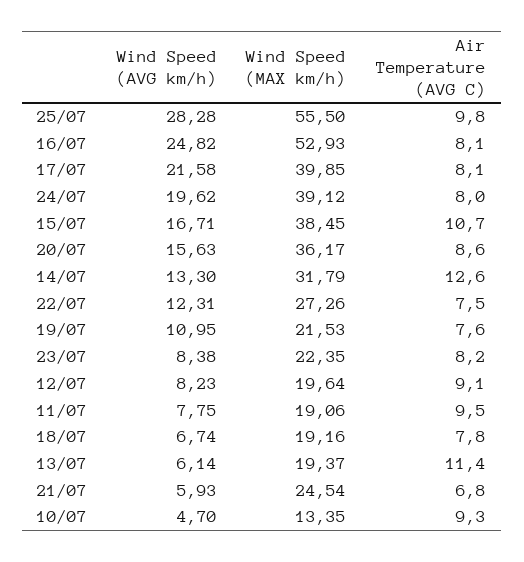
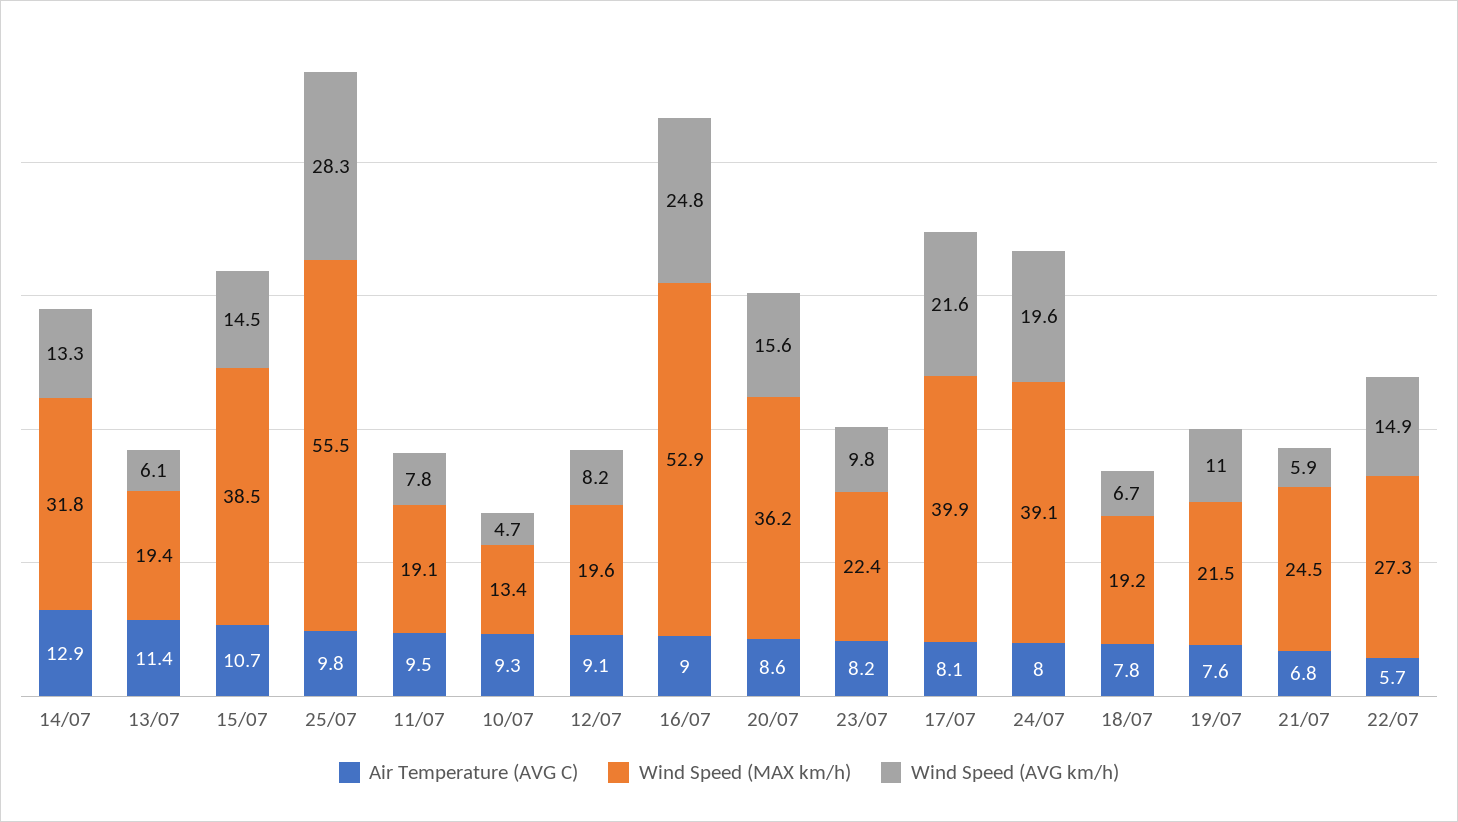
Air Temperature (AVG C), 16/07: 8.1 -> 9
Wind Speed (AVG km/h), 15/07: 16.71 -> 14.5
Air Temperature (AVG C), 14/07: 12.6 -> 12.9
Wind Speed (AVG km/h), 22/07: 12.31 -> 14.9
Air Temperature (AVG C), 22/07: 7.5 -> 5.7
Wind Speed (AVG km/h), 23/07: 8.38 -> 9.8

